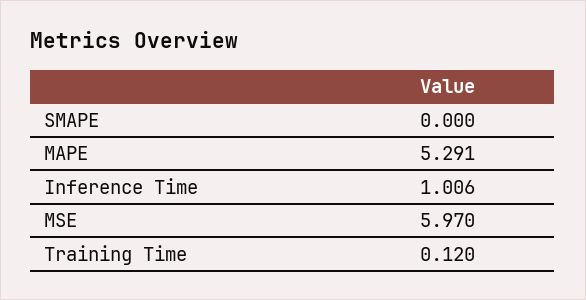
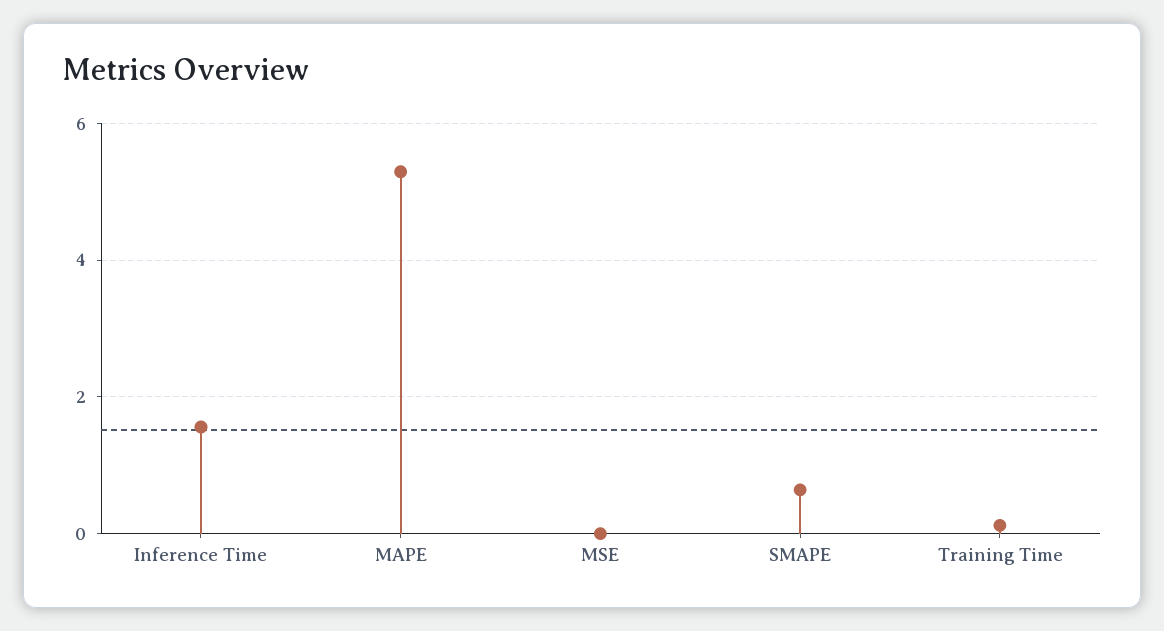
SMAPE: 0 -> 0.6
Inference Time: 1.006 -> 1.6
MSE: 5.97 -> 0

